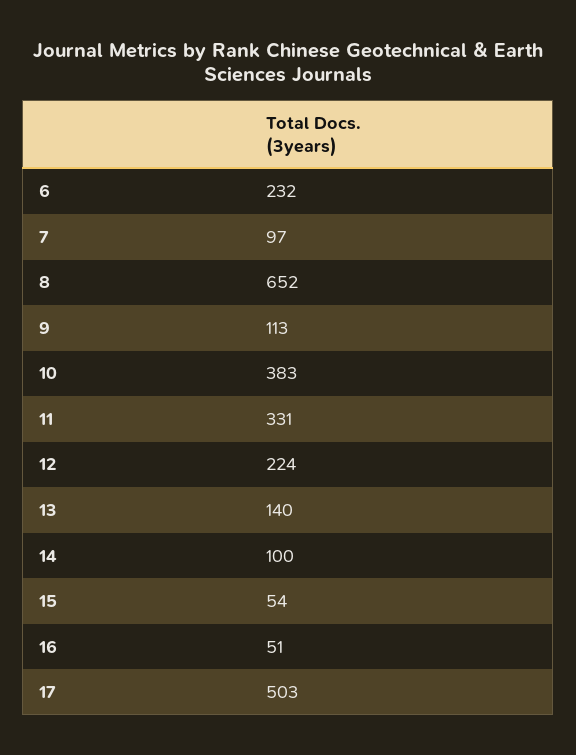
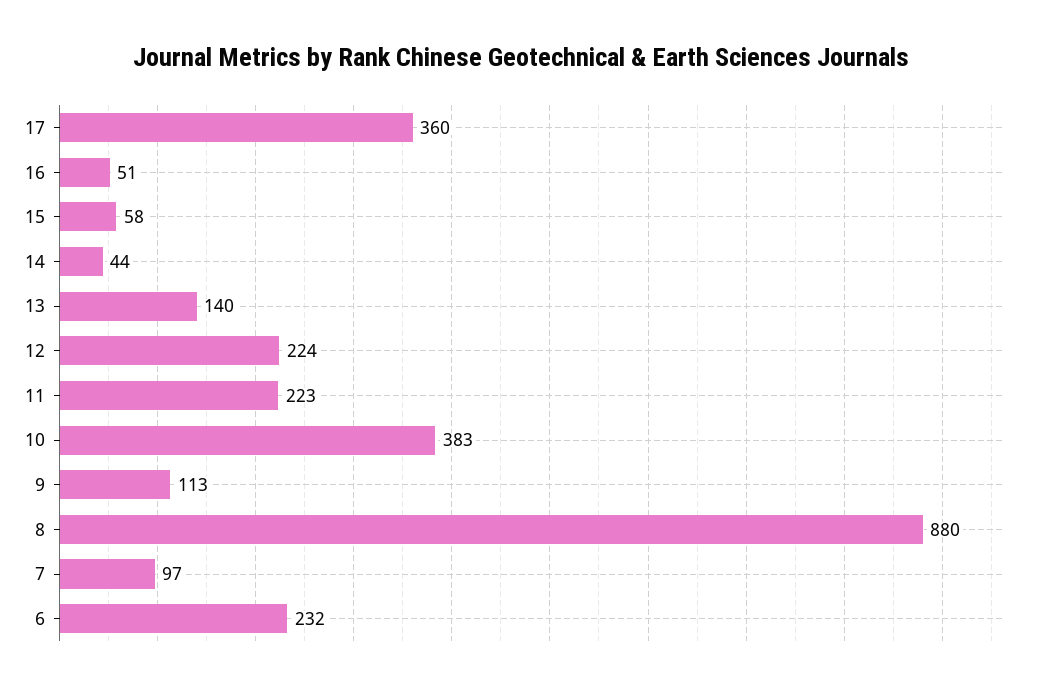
8: 652 -> 880
11: 331 -> 223
14: 100 -> 44
15: 54 -> 58
17: 503 -> 360

